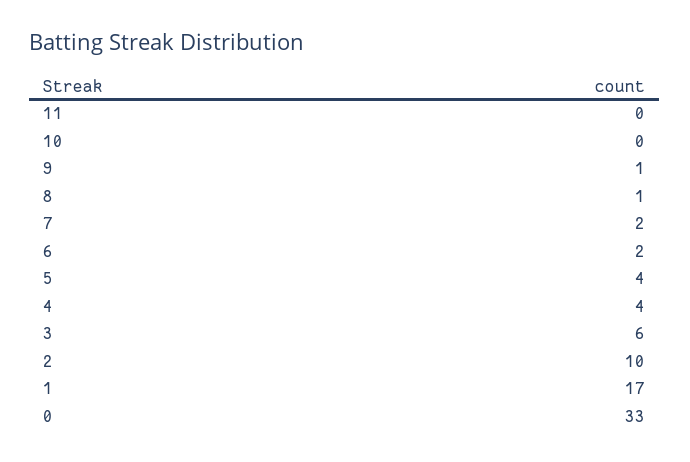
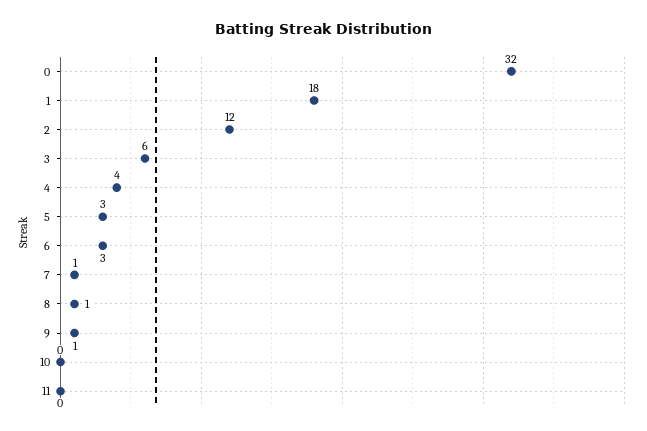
7: 2 -> 1
6: 2 -> 3
5: 4 -> 3
2: 10 -> 12
1: 17 -> 18
0: 33 -> 32

